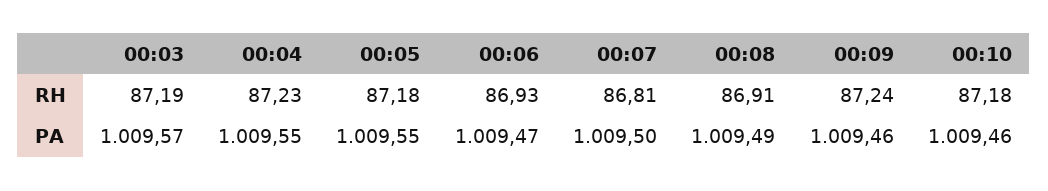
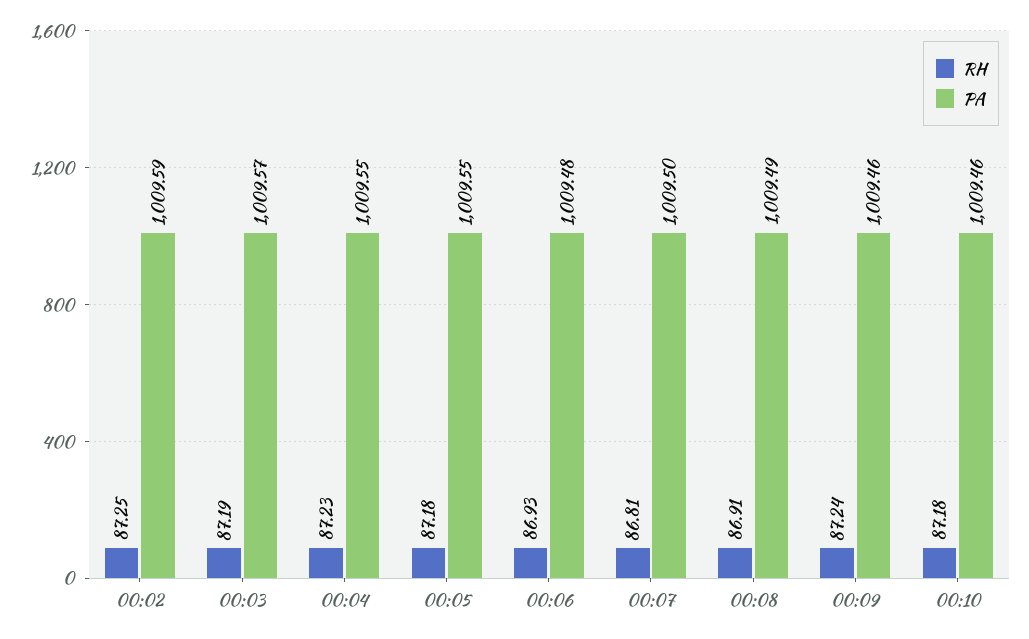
PA, 00:06: 1009.47 -> 1009.48
RH, 00:02: none -> 87.25
PA, 00:02: none -> 1009.59

